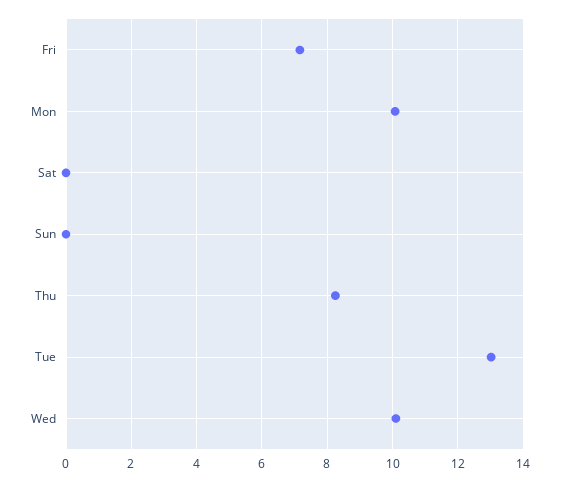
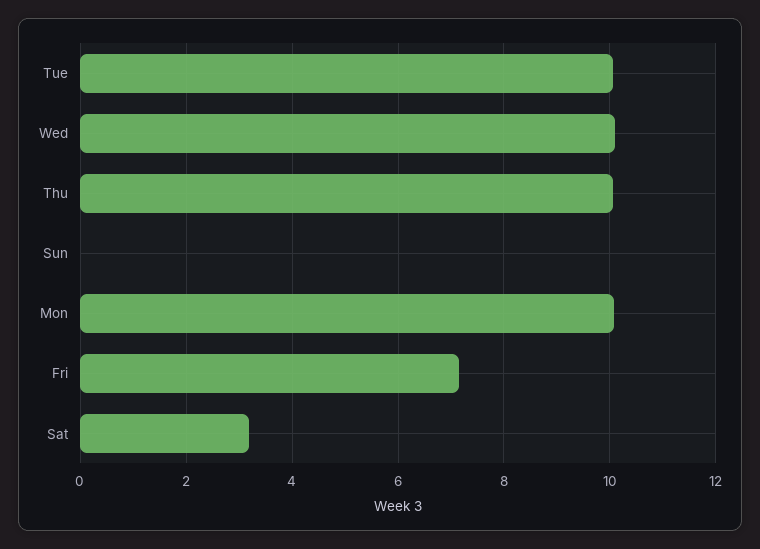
Sat: 0 -> 3.2
Thu: 8.2 -> 10
Tue: 13 -> 10

